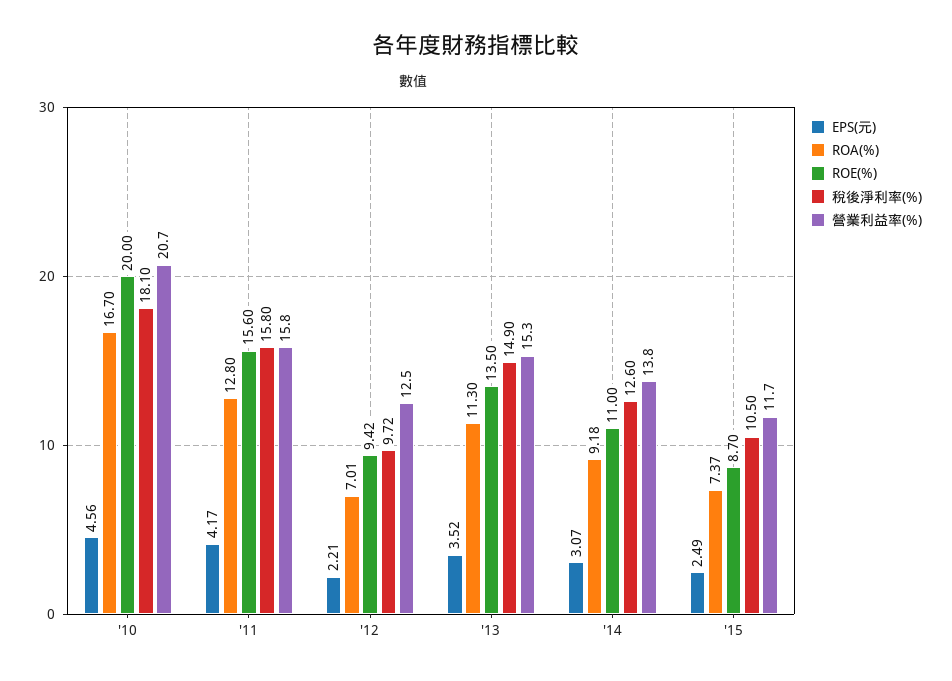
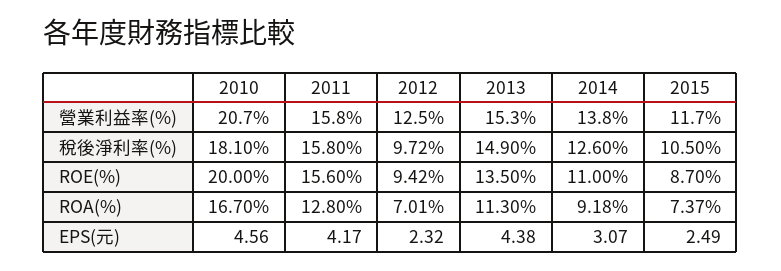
EPS(元), '12: 2.21 -> 2.32
EPS(元), '13: 3.52 -> 4.38

